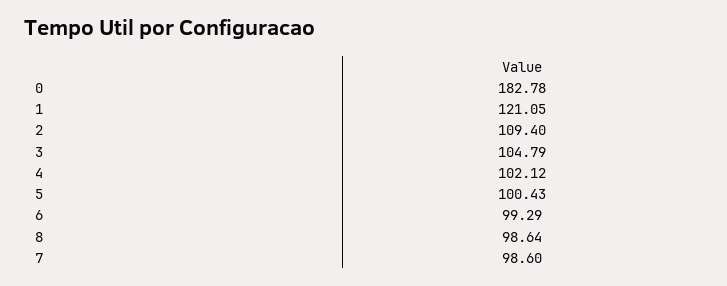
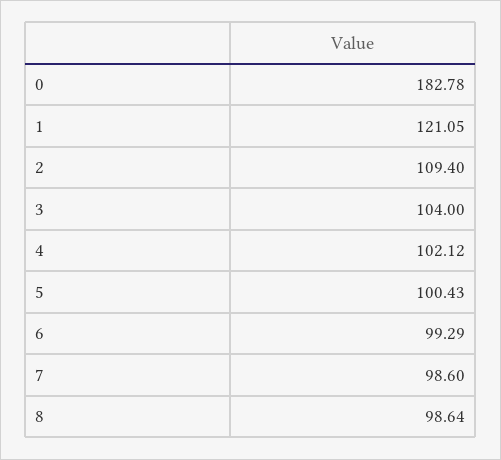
3: 104.79 -> 104

